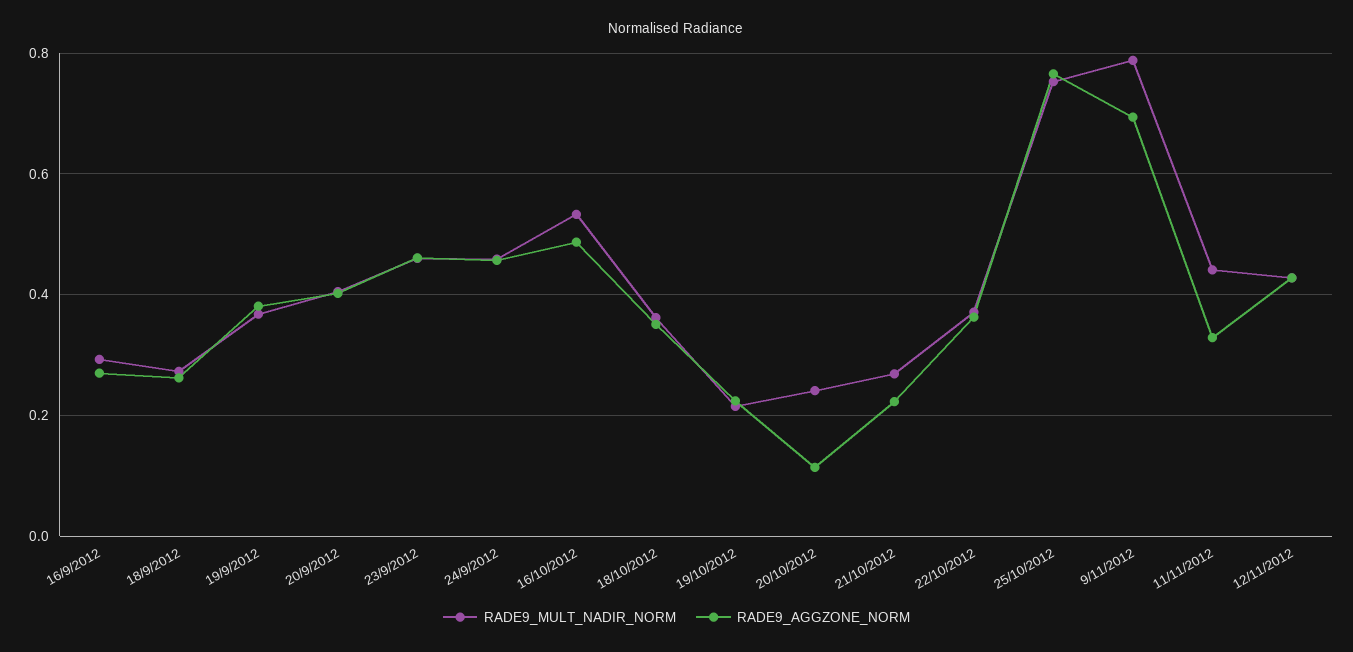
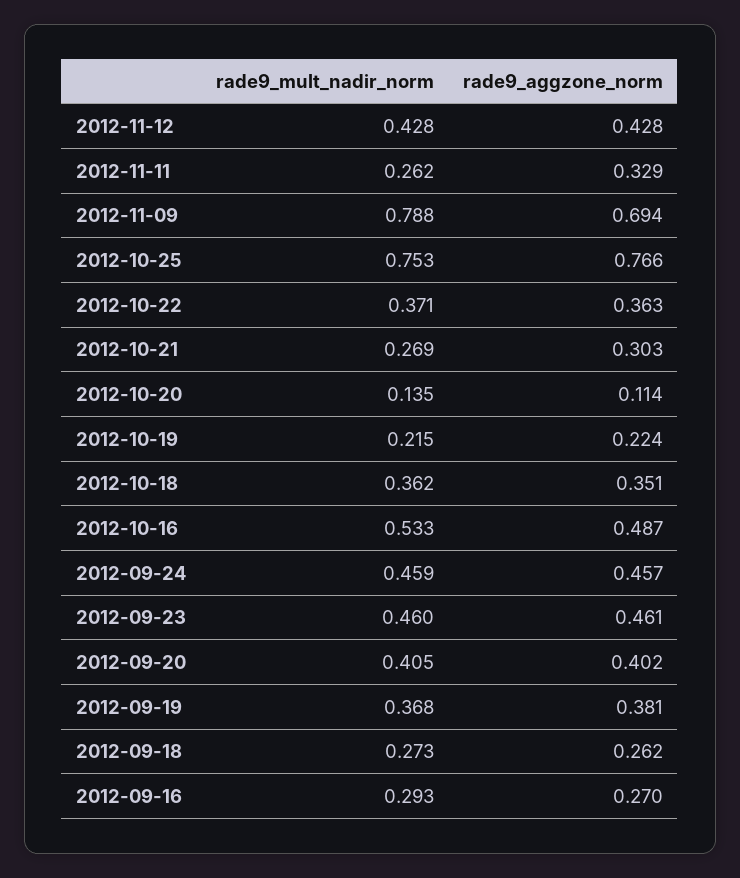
RADE9_MULT_NADIR_NORM, 20/10/2012: 0.24 -> 0.135
RADE9_AGGZONE_NORM, 21/10/2012: 0.22 -> 0.303
RADE9_MULT_NADIR_NORM, 11/11/2012: 0.44 -> 0.262

